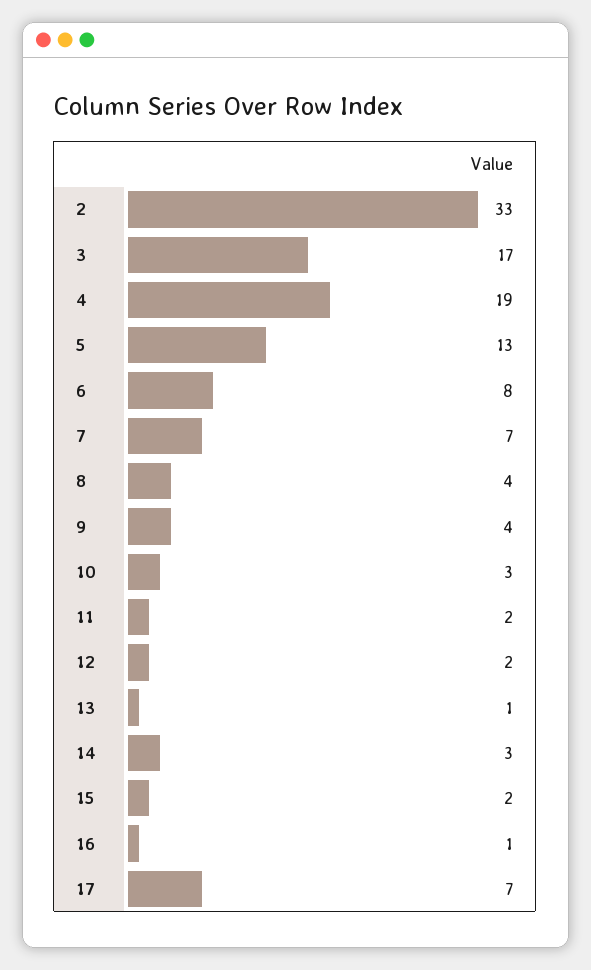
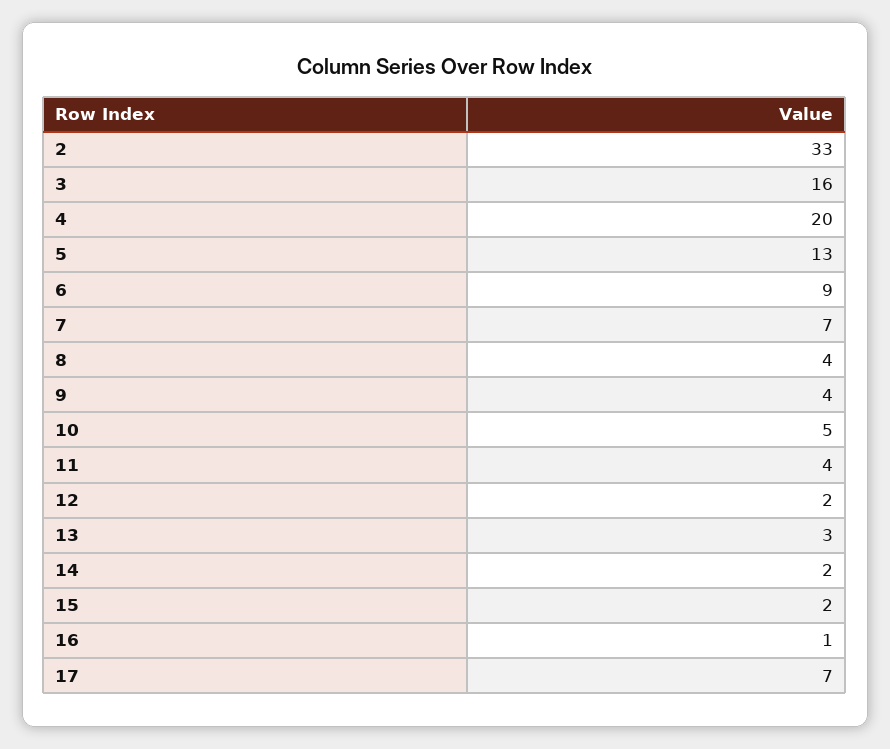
3: 17 -> 16
4: 19 -> 20
6: 8 -> 9
10: 3 -> 5
11: 2 -> 4
13: 1 -> 3
14: 3 -> 2

